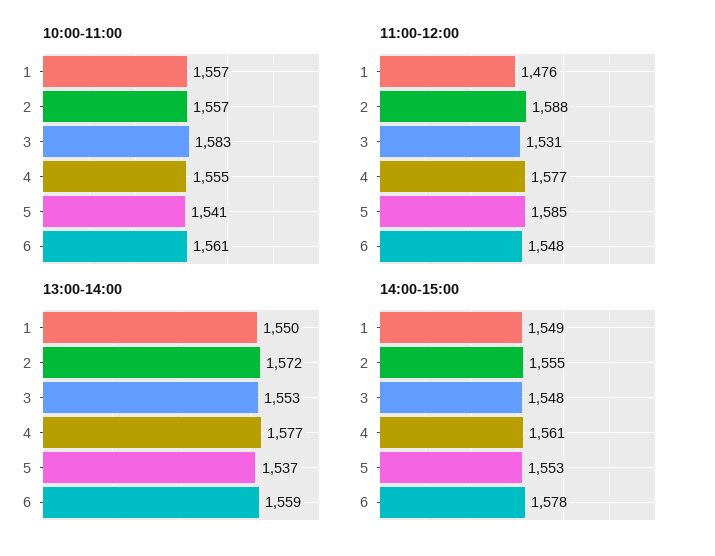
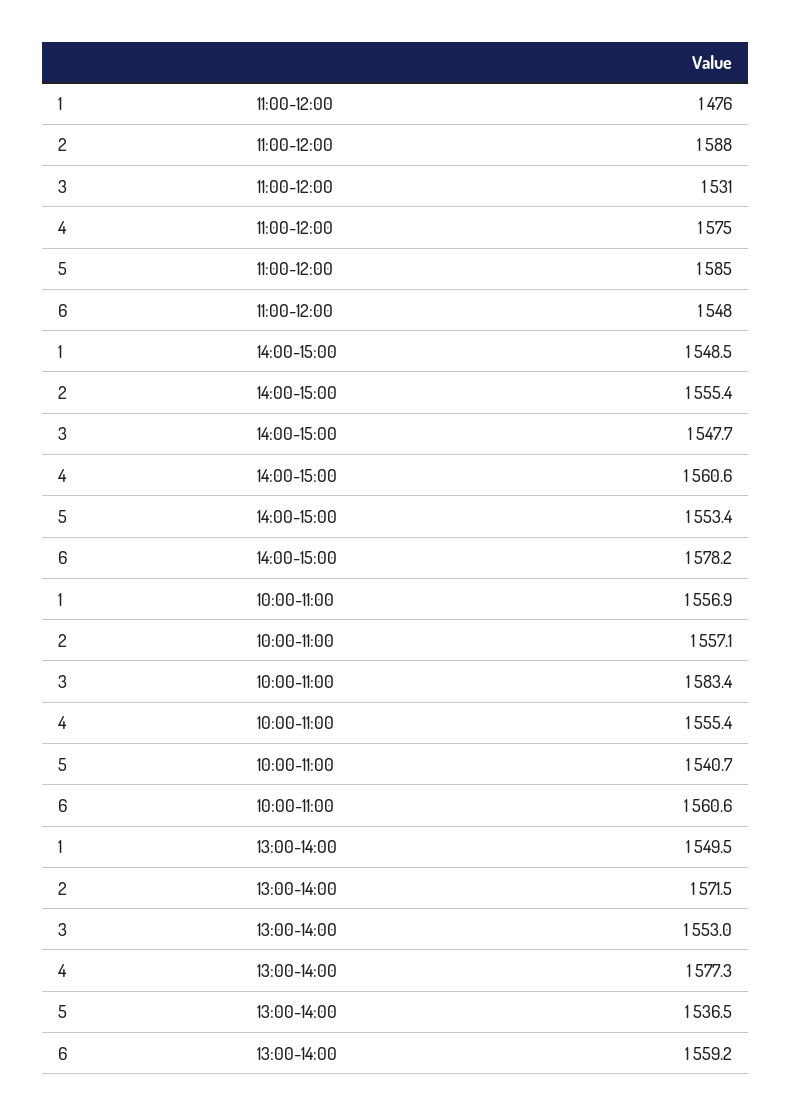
11:00-12:00, 4: 1577 -> 1575

